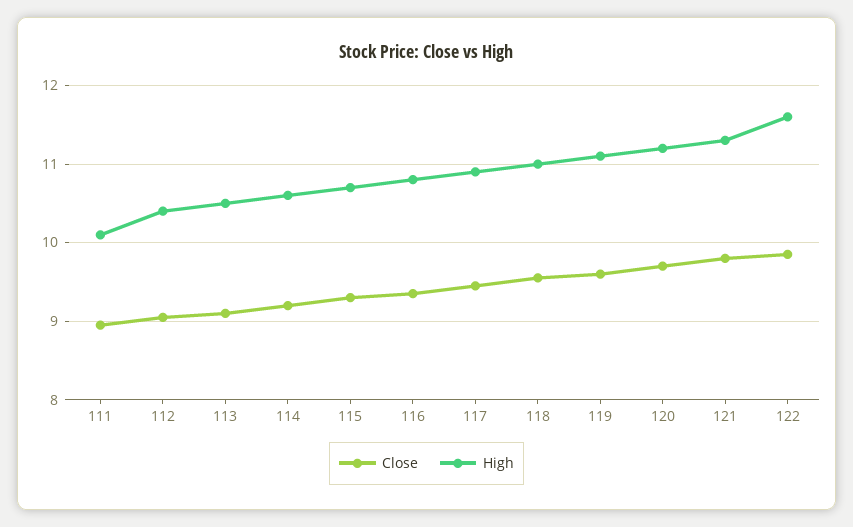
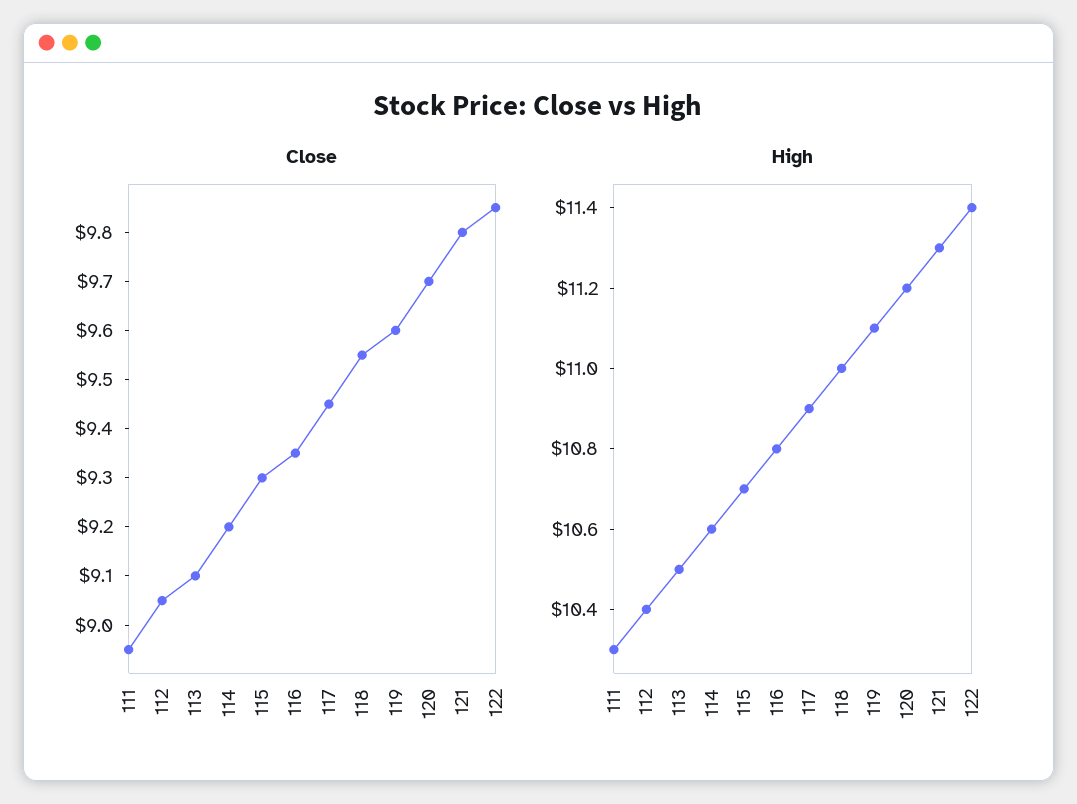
High, 111: 10.1 -> 10.3
High, 122: 11.6 -> 11.4

